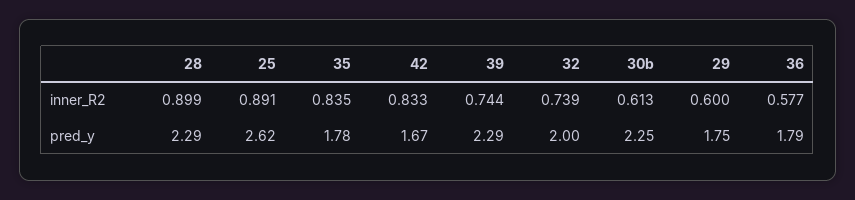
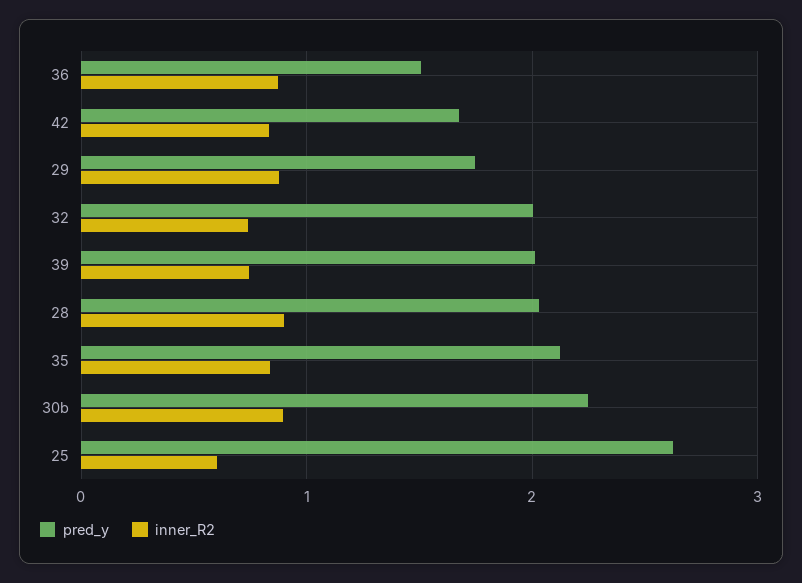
inner_R2, 25: 0.891 -> 0.6
inner_R2, 30b: 0.613 -> 0.9
inner_R2, 29: 0.6 -> 0.9
inner_R2, 36: 0.577 -> 0.9
pred_y, 28: 2.29 -> 2
pred_y, 35: 1.78 -> 2.1
pred_y, 39: 2.29 -> 2
pred_y, 36: 1.79 -> 1.5

